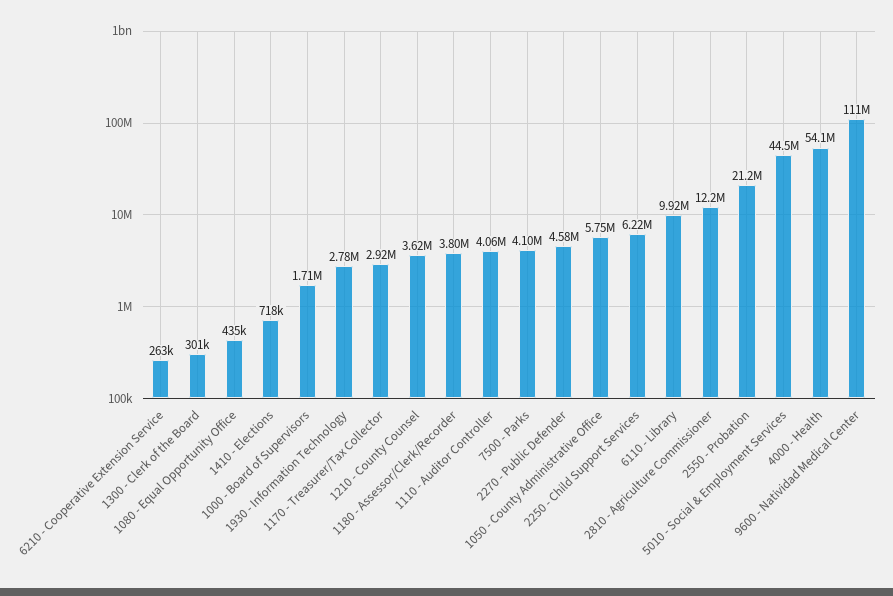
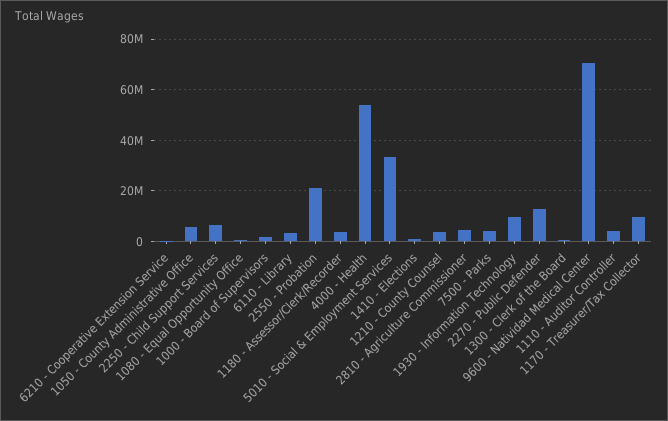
1930 - Information Technology: 2780000 -> 10000000
1170 - Treasurer/Tax Collector: 2920000 -> 10000000
2270 - Public Defender: 4580000 -> 12500000
6110 - Library: 9920000 -> 2500000
2810 - Agriculture Commissioner: 12200000 -> 5000000
5010 - Social & Employment Services: 44500000 -> 32500000
9600 - Natividad Medical Center: 111000000 -> 70000000

